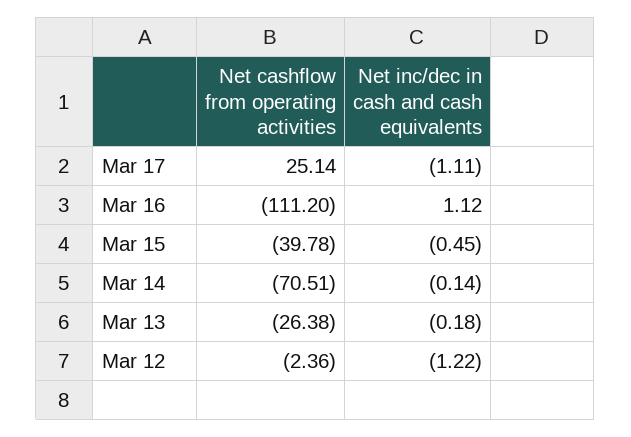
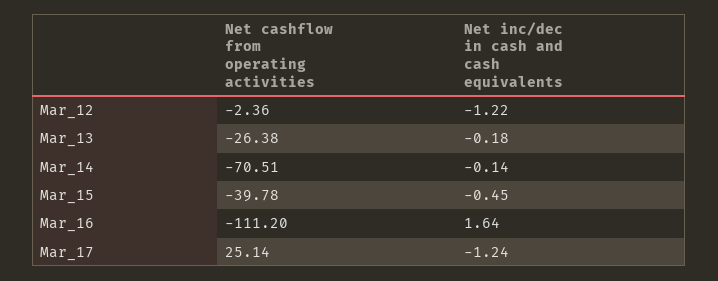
Net inc/dec in cash and cash equivalents, Mar 17: -1.11 -> -1.24
Net inc/dec in cash and cash equivalents, Mar 16: 1.12 -> 1.64

